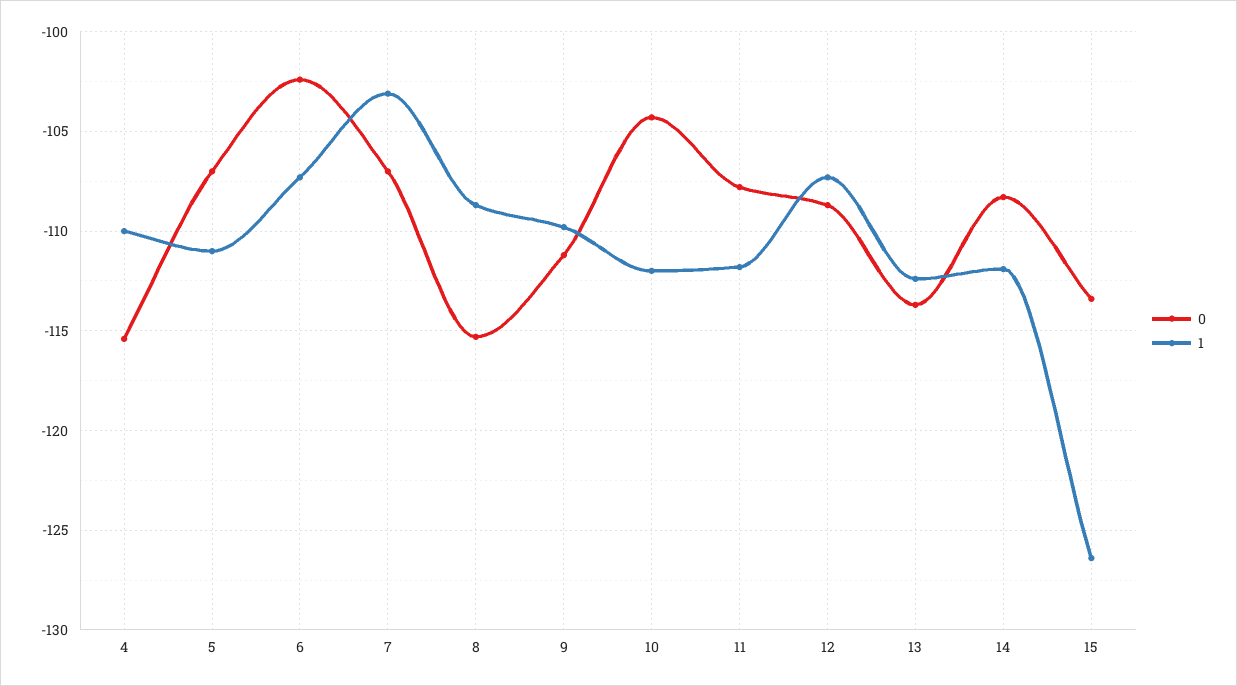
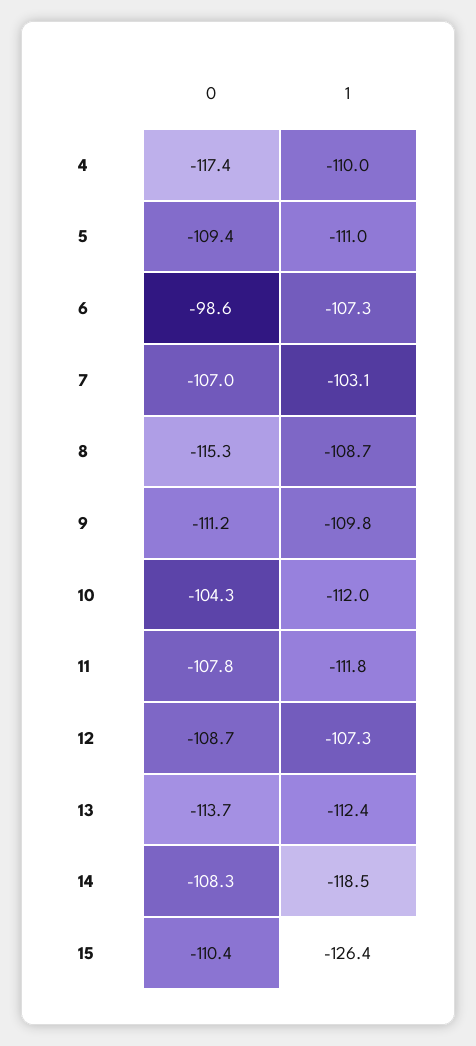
0, 4: -115.5 -> -117.4
0, 5: -107 -> -109.4
0, 6: -102.5 -> -98.6
1, 14: -112 -> -118.5
0, 15: -113.5 -> -110.4

